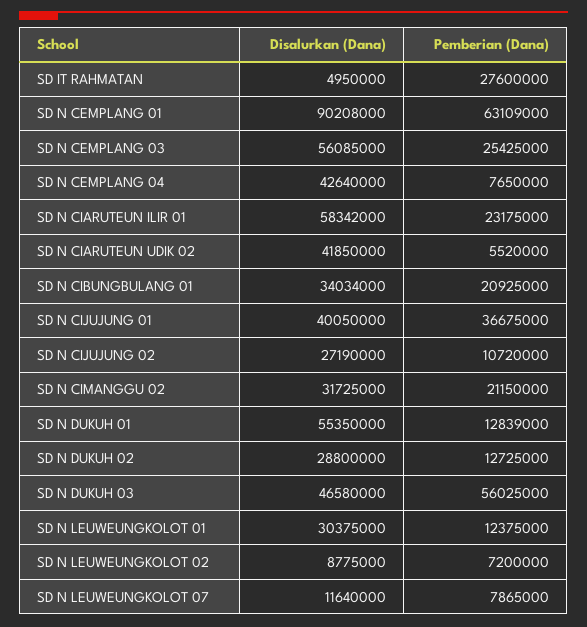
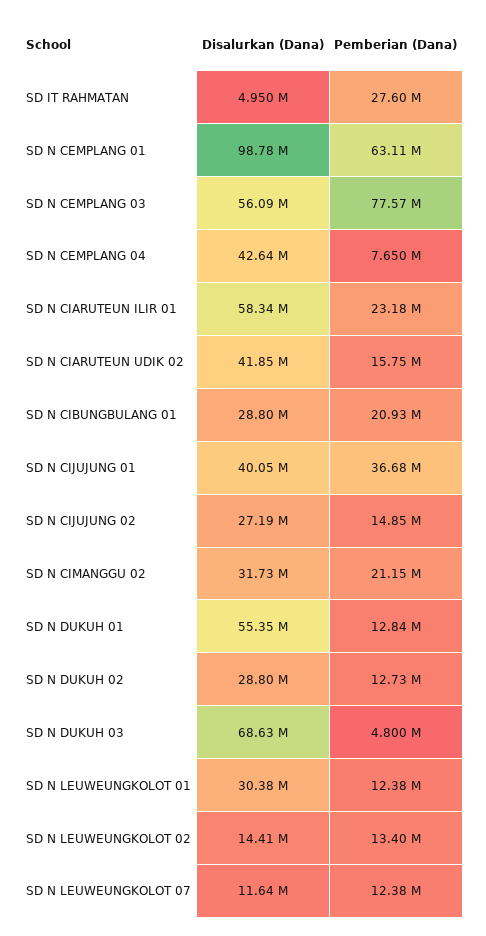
Disalurkan (Dana), SD N CEMPLANG 01: 90208000 -> 98780000
Pemberian (Dana), SD N CEMPLANG 03: 25425000 -> 77570000
Pemberian (Dana), SD N CIARUTEUN UDIK 02: 5520000 -> 15750000
Disalurkan (Dana), SD N CIBUNGBULANG 01: 34034000 -> 28800000
Pemberian (Dana), SD N CIJUJUNG 02: 10720000 -> 14850000
Disalurkan (Dana), SD N DUKUH 03: 46580000 -> 68630000
Pemberian (Dana), SD N DUKUH 03: 56025000 -> 4800000
Disalurkan (Dana), SD N LEUWEUNGKOLOT 02: 8775000 -> 14410000
Pemberian (Dana), SD N LEUWEUNGKOLOT 02: 7200000 -> 13400000
Pemberian (Dana), SD N LEUWEUNGKOLOT 07: 7865000 -> 12380000

